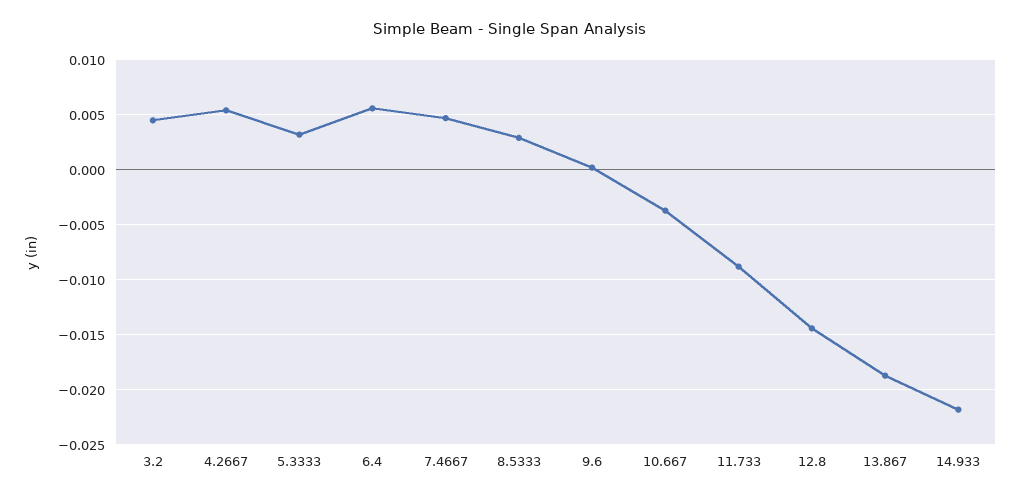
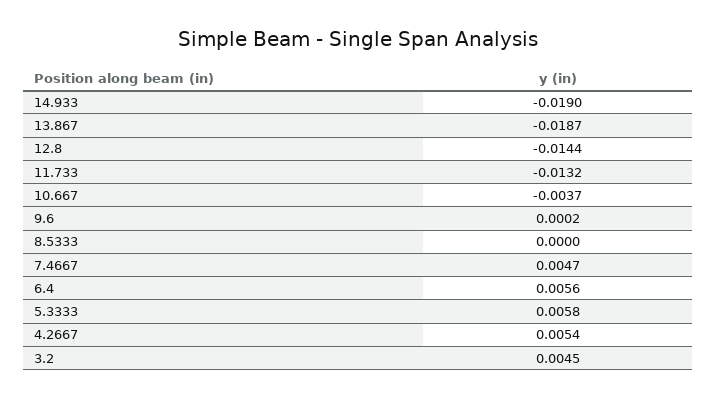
5.3333: 0.003 -> 0.0058
8.5333: 0.003 -> 0
11.733: -0.009 -> -0.0132
14.933: -0.022 -> -0.019

